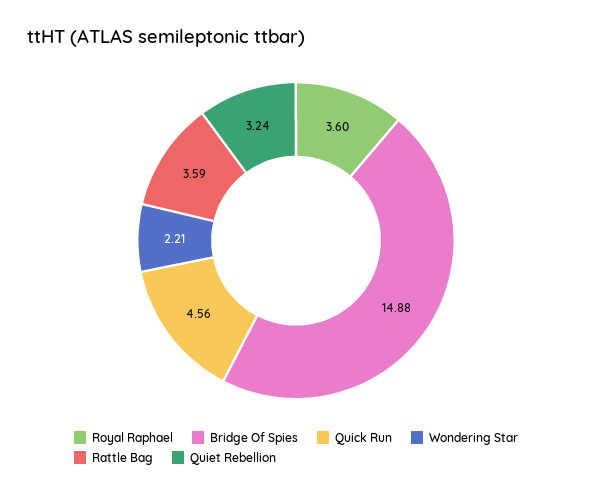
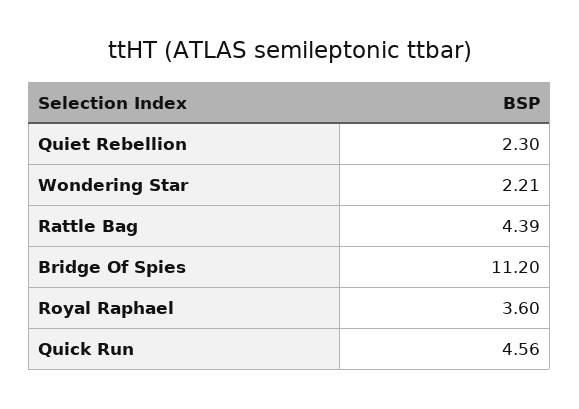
Bridge Of Spies: 14.88 -> 11.2
Rattle Bag: 3.59 -> 4.39
Quiet Rebellion: 3.24 -> 2.3

